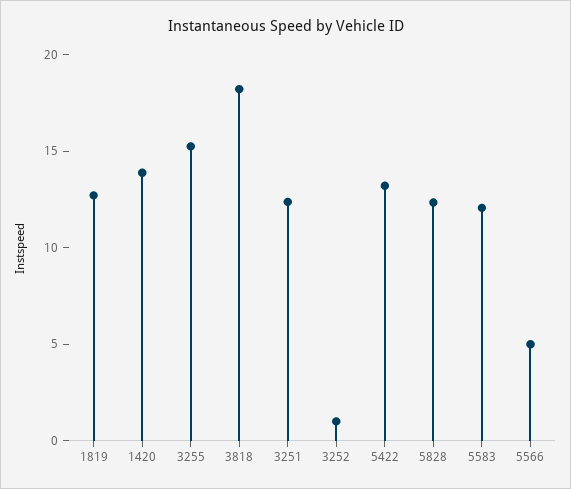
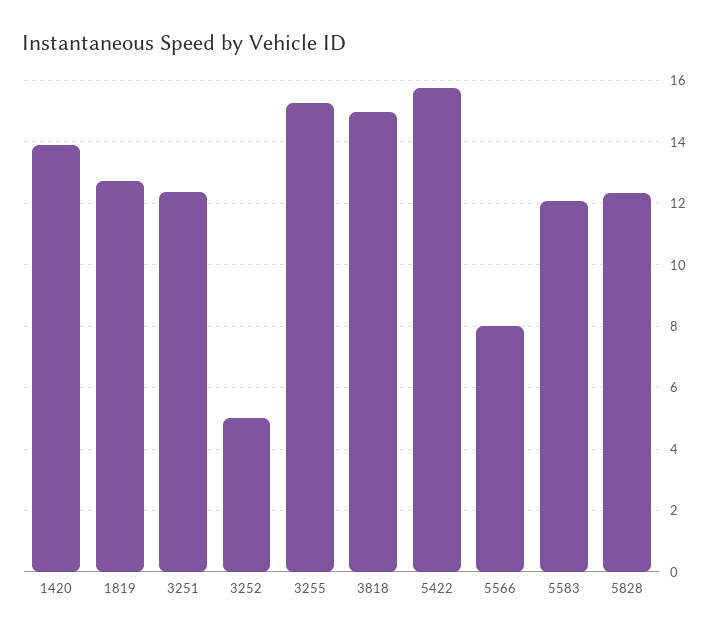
3818: 18 -> 15
3252: 1 -> 5
5422: 13 -> 15.8
5566: 5 -> 8

